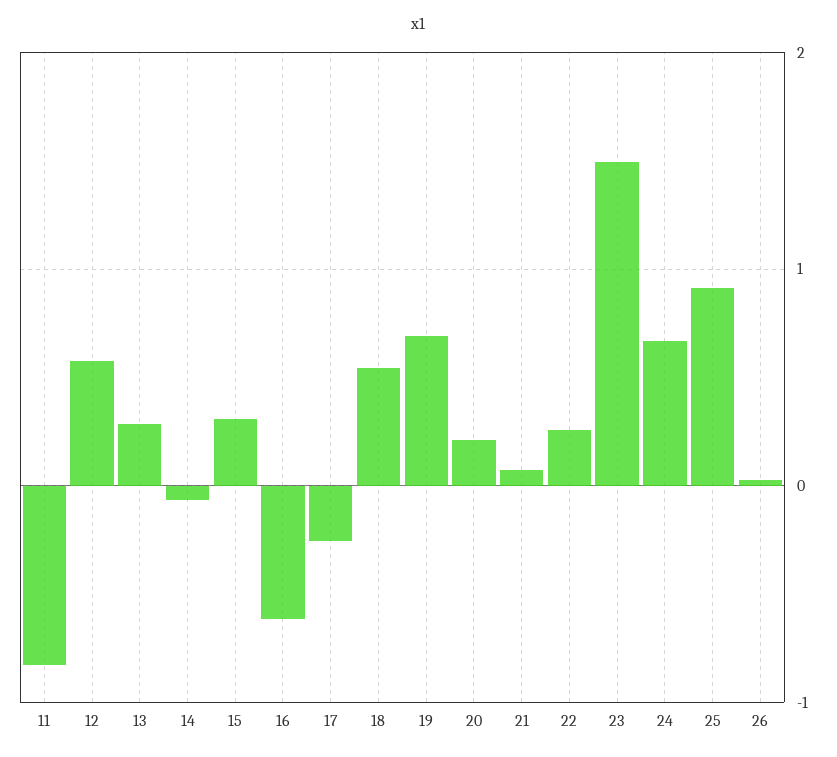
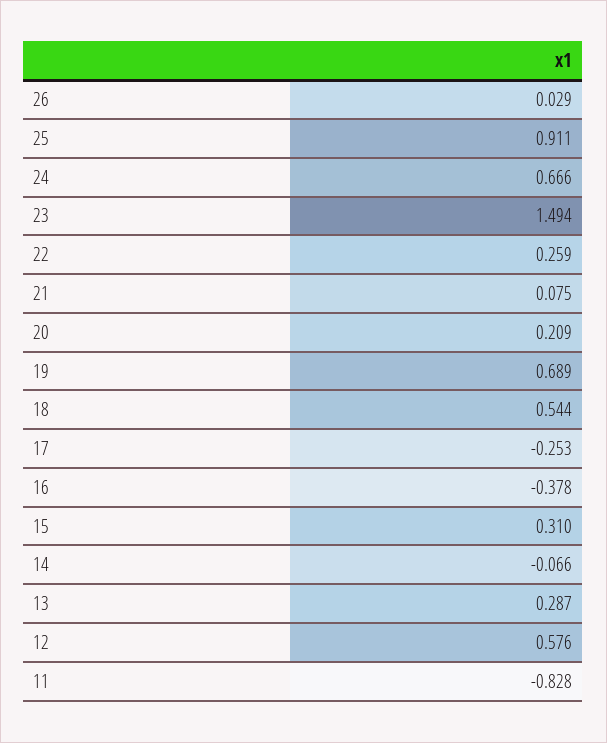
16: -0.6 -> -0.378

